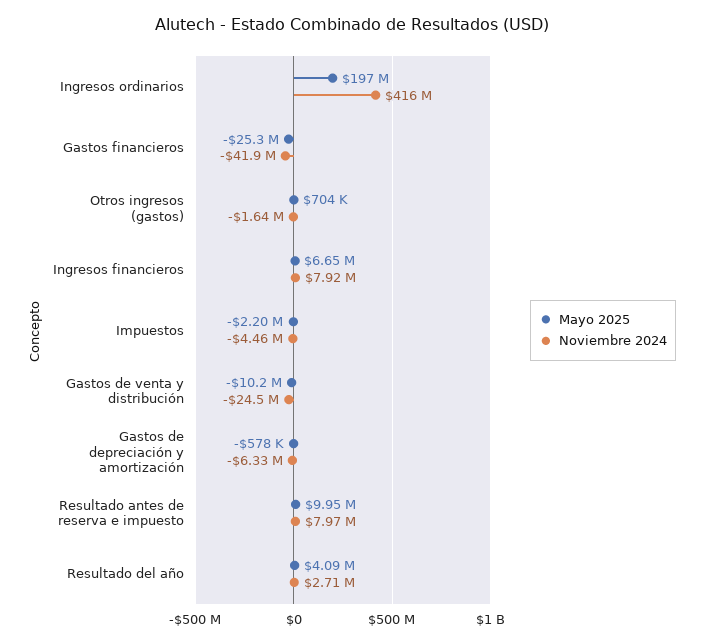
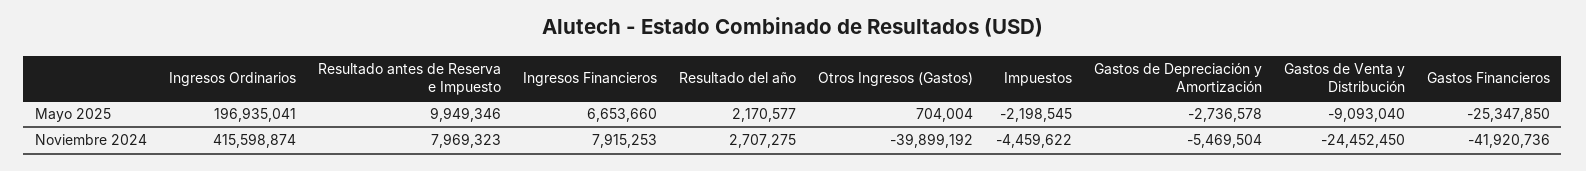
Noviembre 2024, Otros ingresos (gastos): -1640000 -> -39899192
Mayo 2025, Gastos de venta y distribución: -10200000 -> -9093040
Mayo 2025, Gastos de depreciación y amortización: -578000 -> -2736578
Noviembre 2024, Gastos de depreciación y amortización: -6330000 -> -5469504
Mayo 2025, Resultado del año: 4090000 -> 2170577

